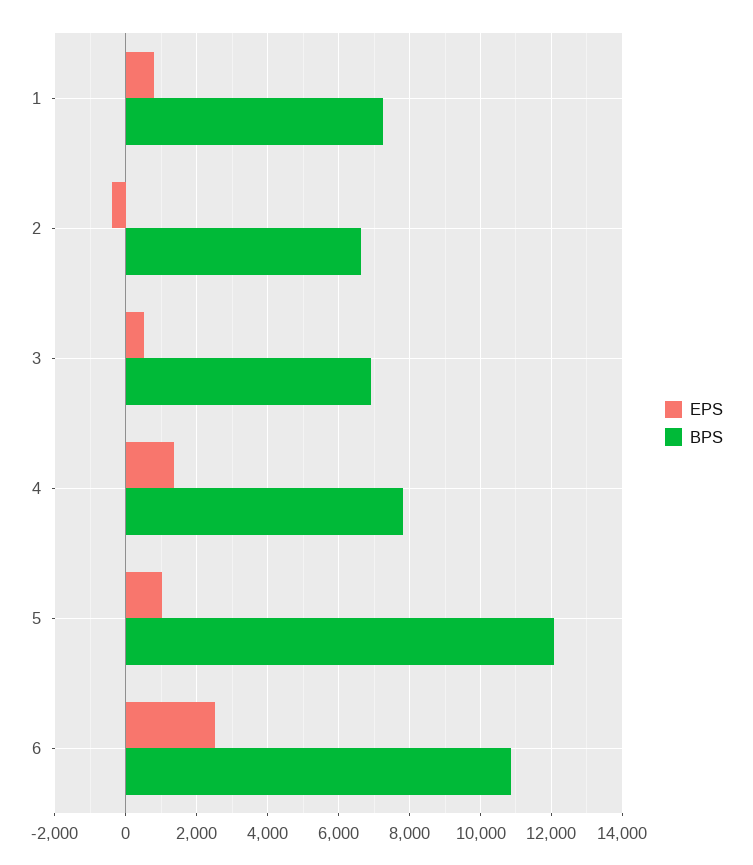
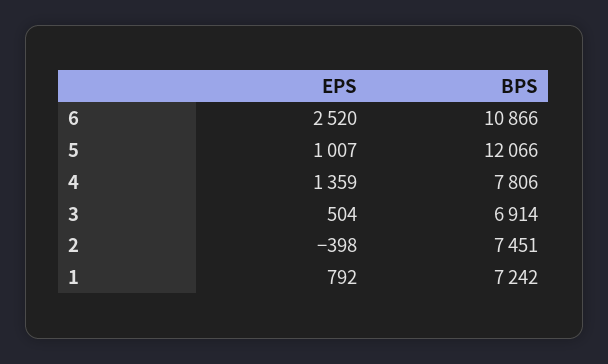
BPS, 2: 6600 -> 7451

